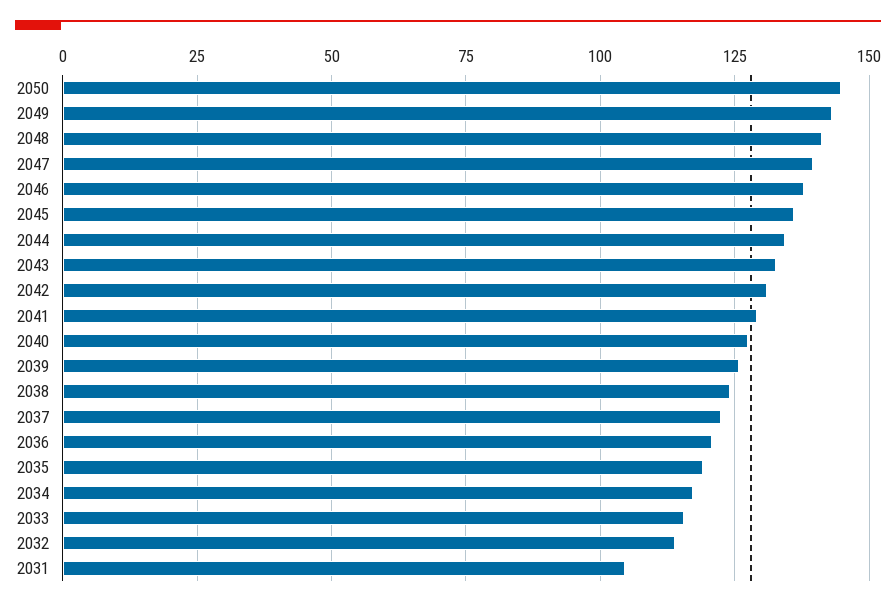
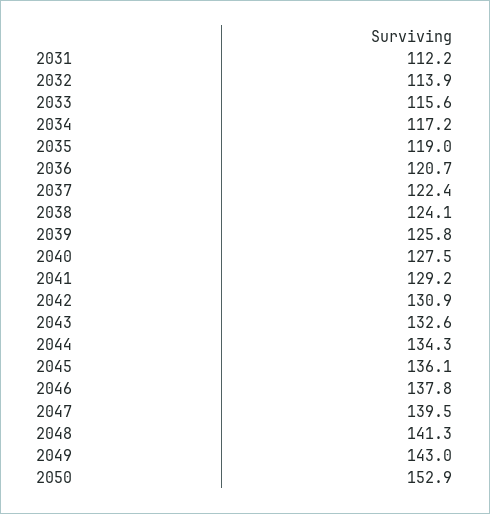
2050: 145 -> 152.9
2031: 105 -> 112.2

